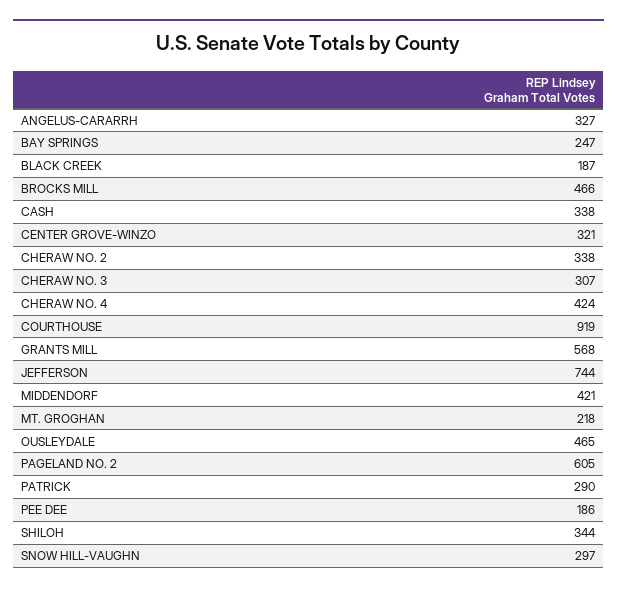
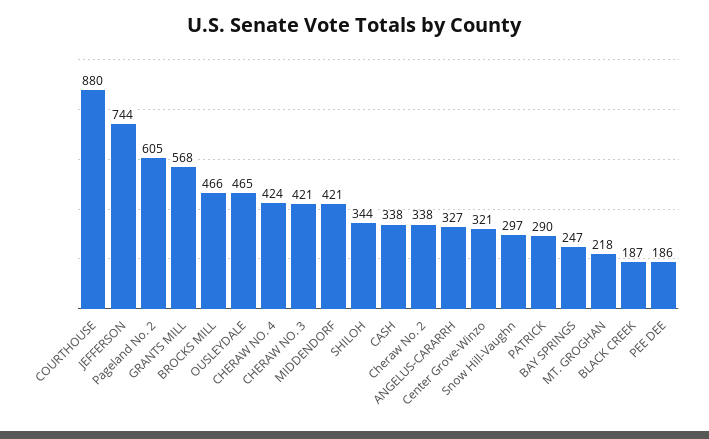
CHERAW NO. 3: 307 -> 421
COURTHOUSE: 919 -> 880

